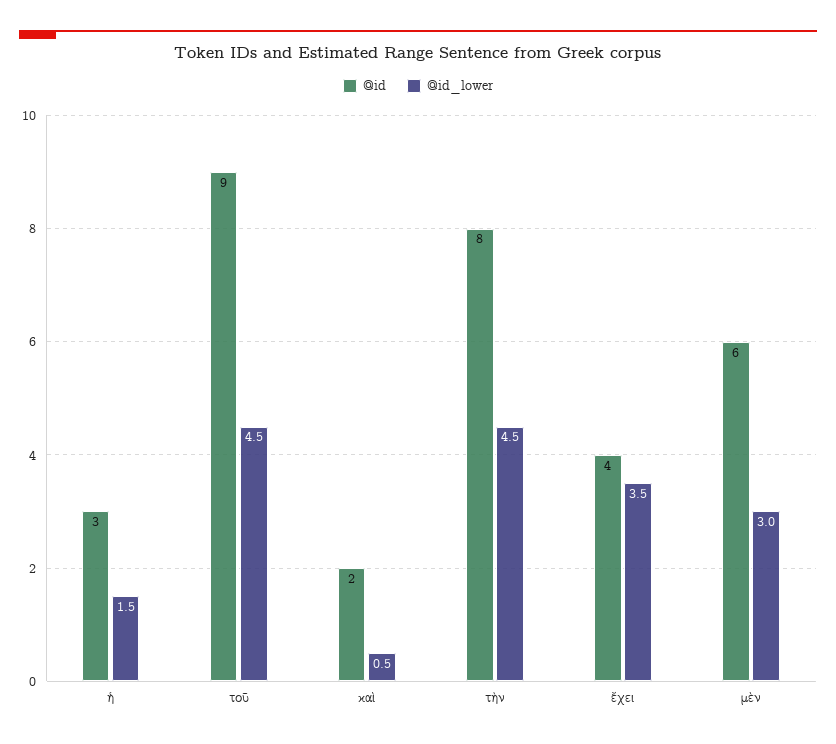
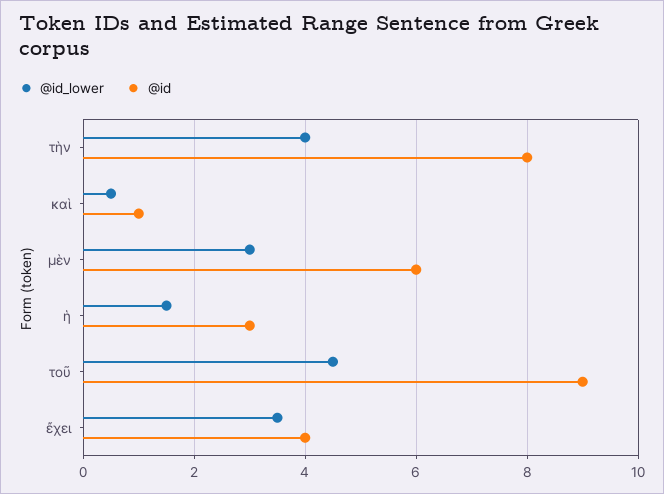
@id, καὶ: 2 -> 1
@id_lower, τὴν: 4.5 -> 4

